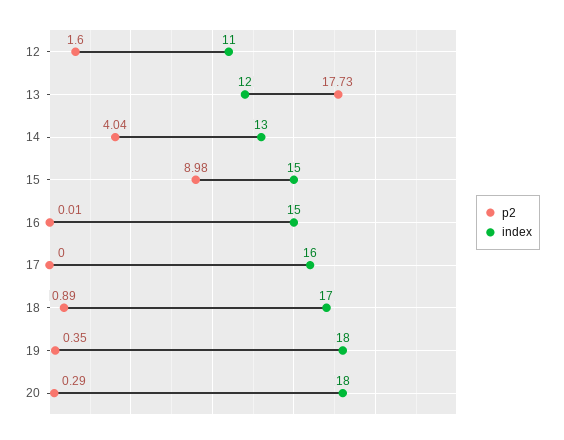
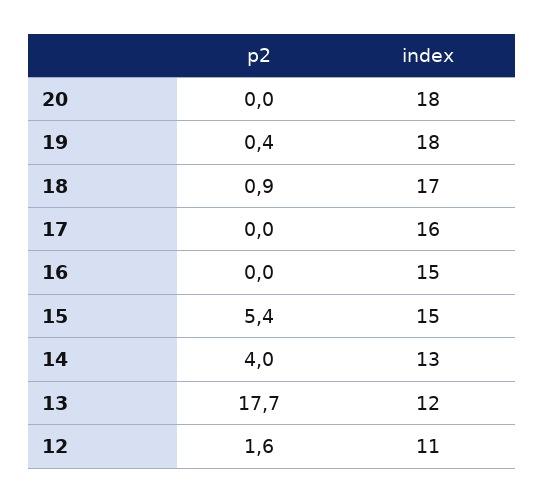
p2, 15: 8.98 -> 5.4
p2, 20: 0.29 -> 0

